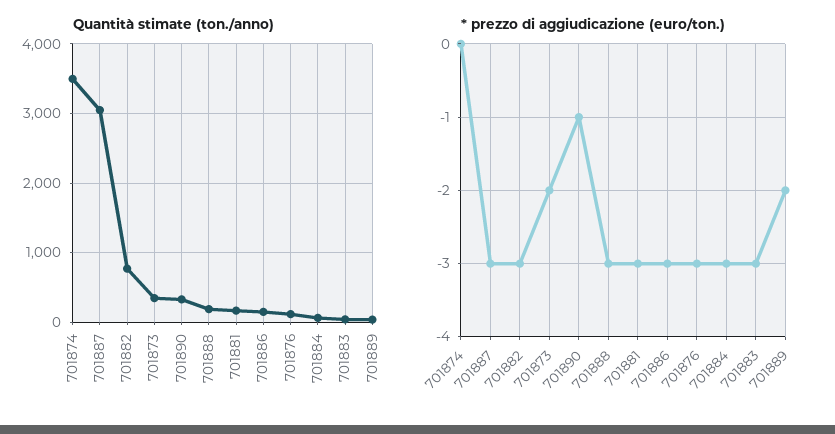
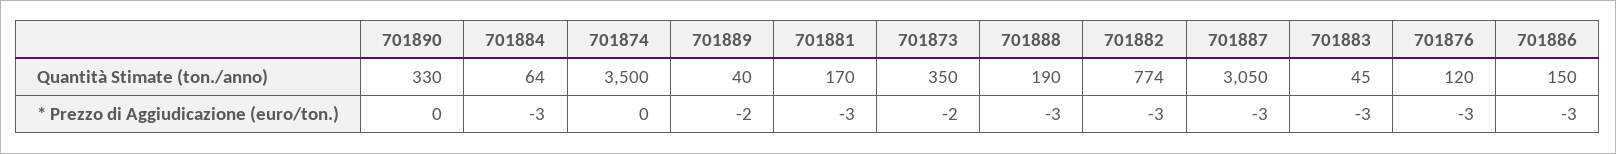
* prezzo di aggiudicazione (euro/ton.), 701890: -1 -> 0

